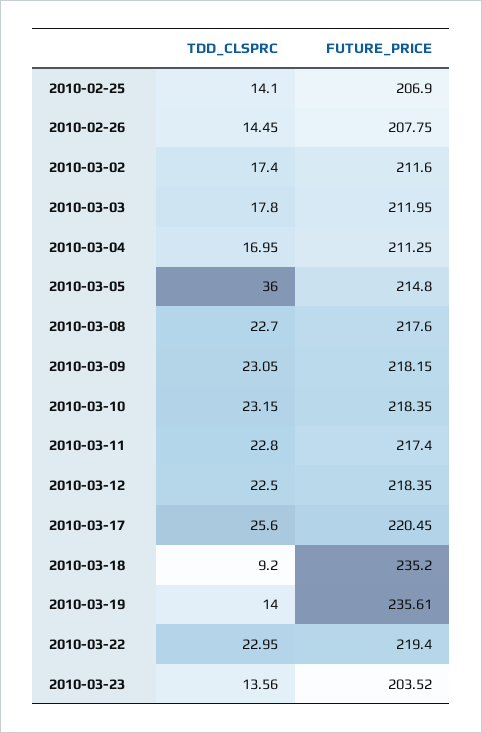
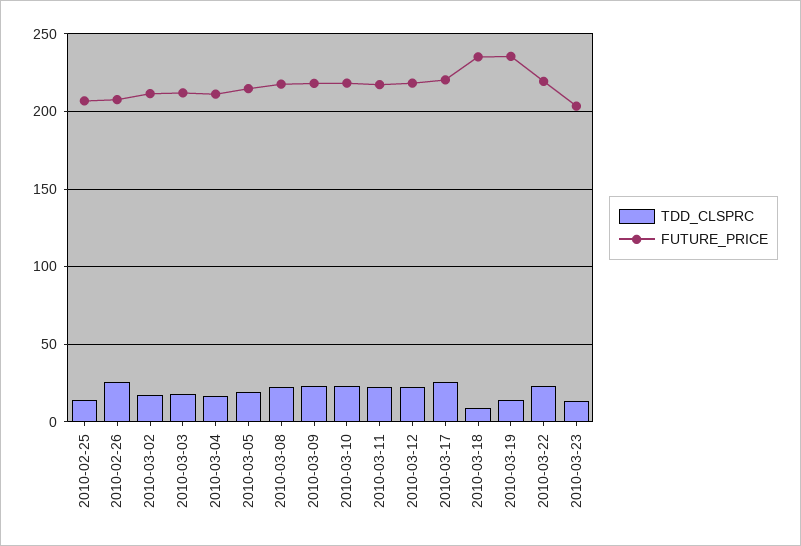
TDD_CLSPRC, 2010-02-26: 14.45 -> 25
TDD_CLSPRC, 2010-03-05: 36 -> 20

